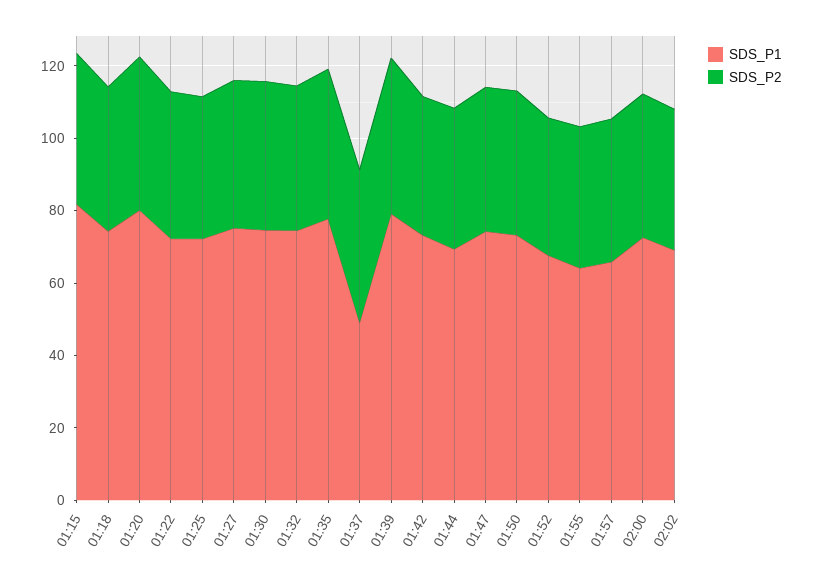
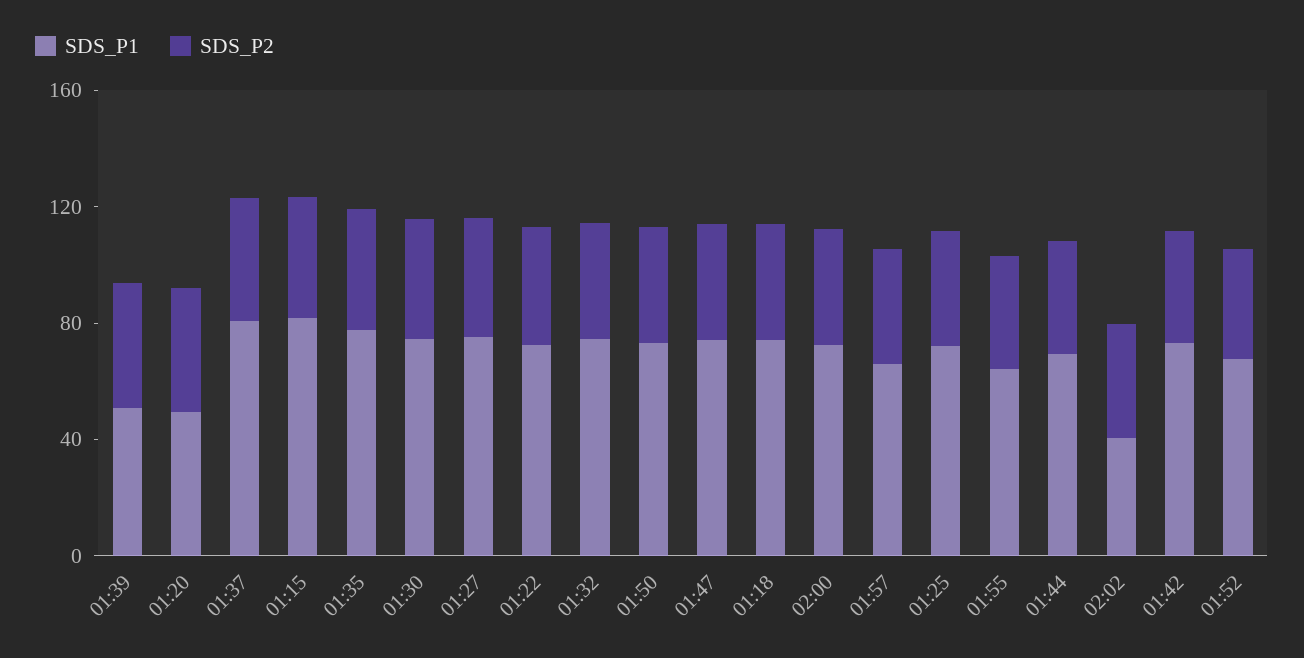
SDS_P1, 01:20: 80 -> 50
SDS_P1, 01:37: 50 -> 80
SDS_P1, 01:39: 80 -> 50
SDS_P1, 02:02: 70 -> 40

